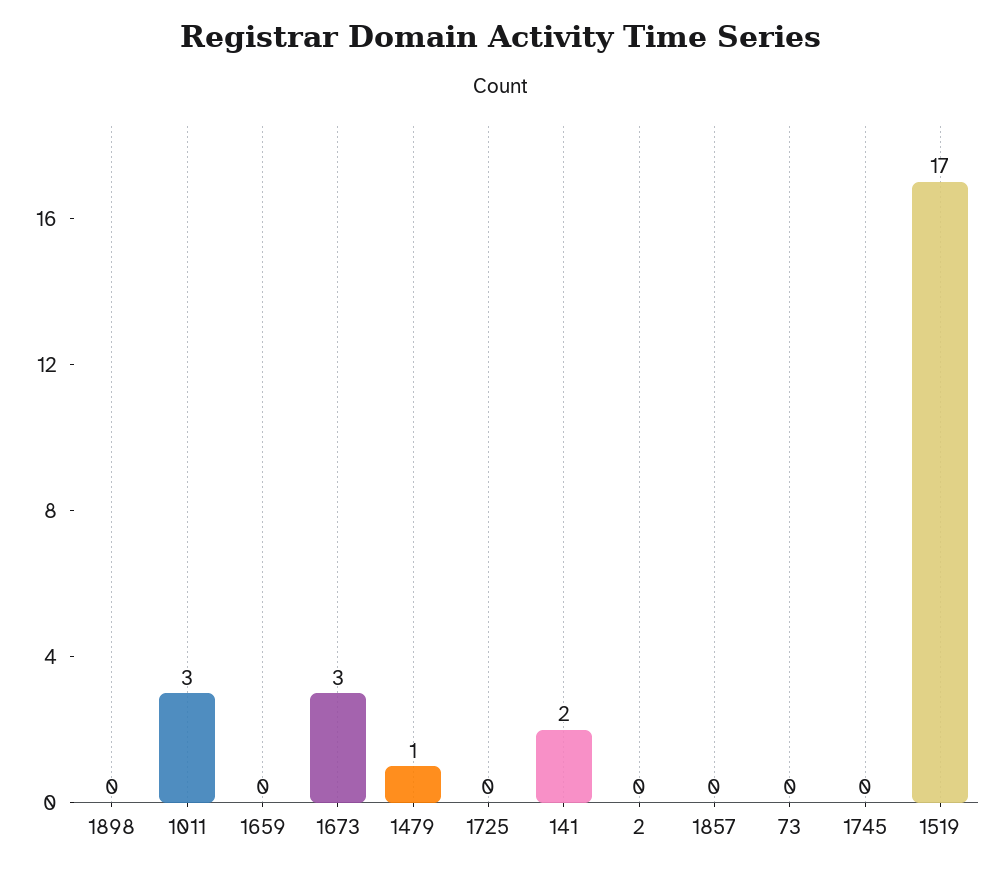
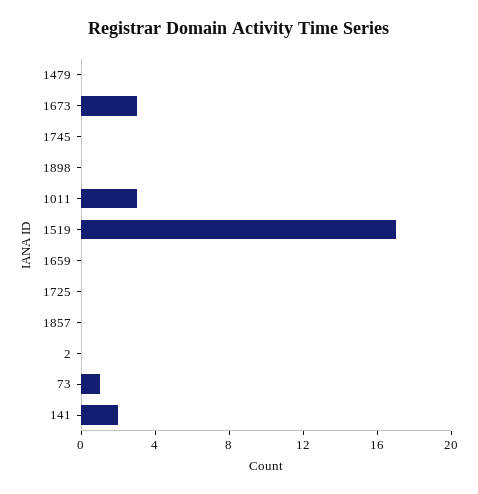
1479: 1 -> 0
73: 0 -> 1

